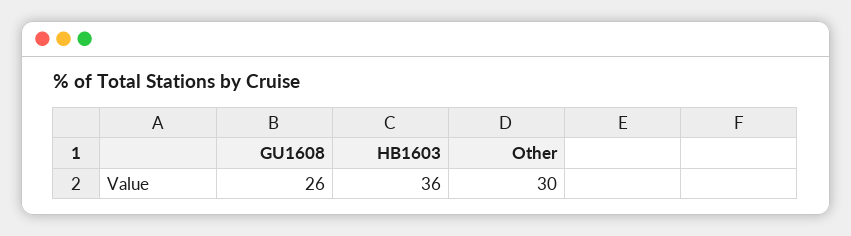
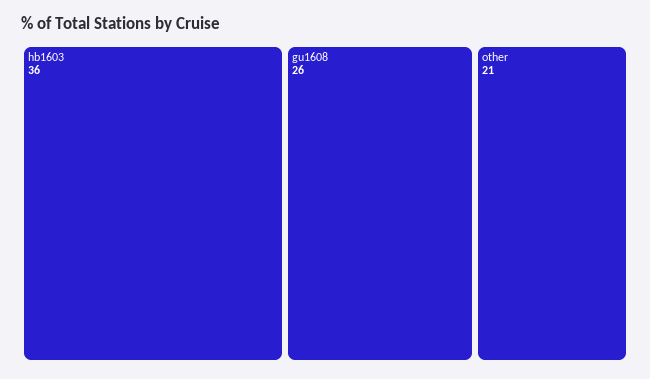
Other: 30 -> 21

